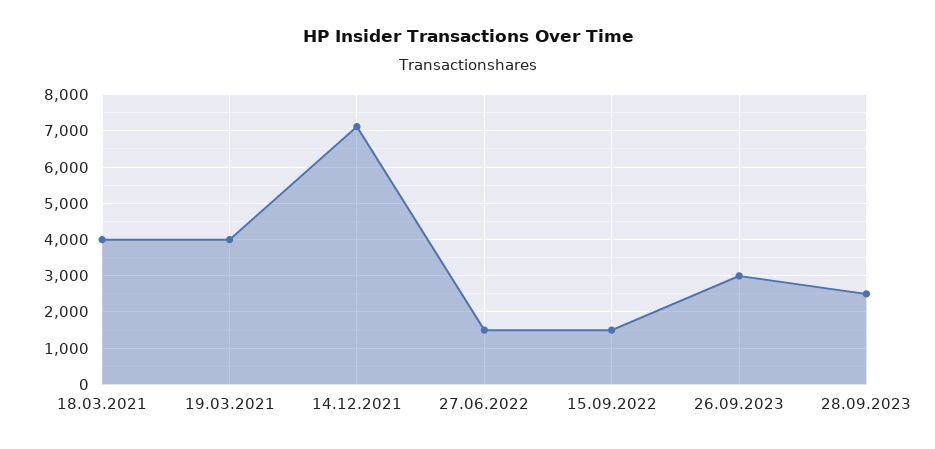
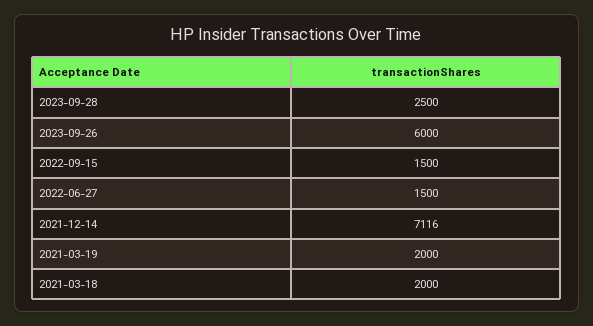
18.03.2021: 4000 -> 2000
19.03.2021: 4000 -> 2000
26.09.2023: 3000 -> 6000

